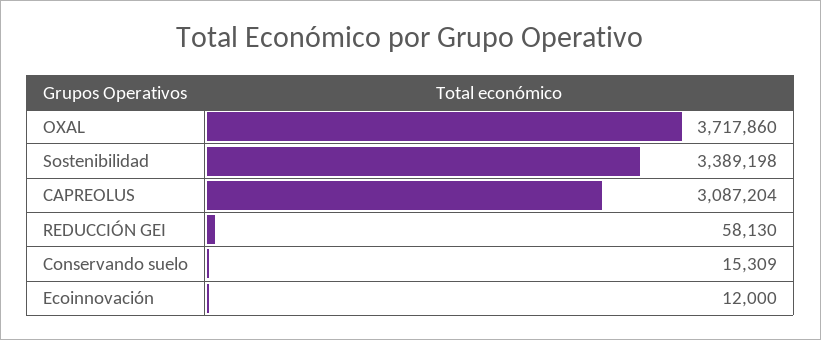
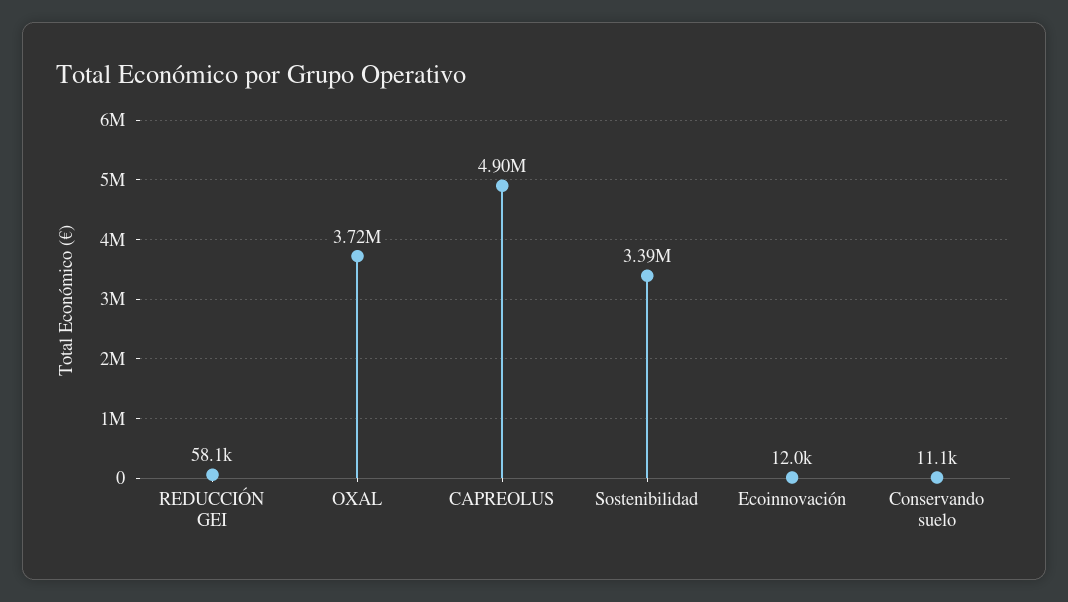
CAPREOLUS: 3087204 -> 4900000
Conservando suelo: 15309 -> 11100

